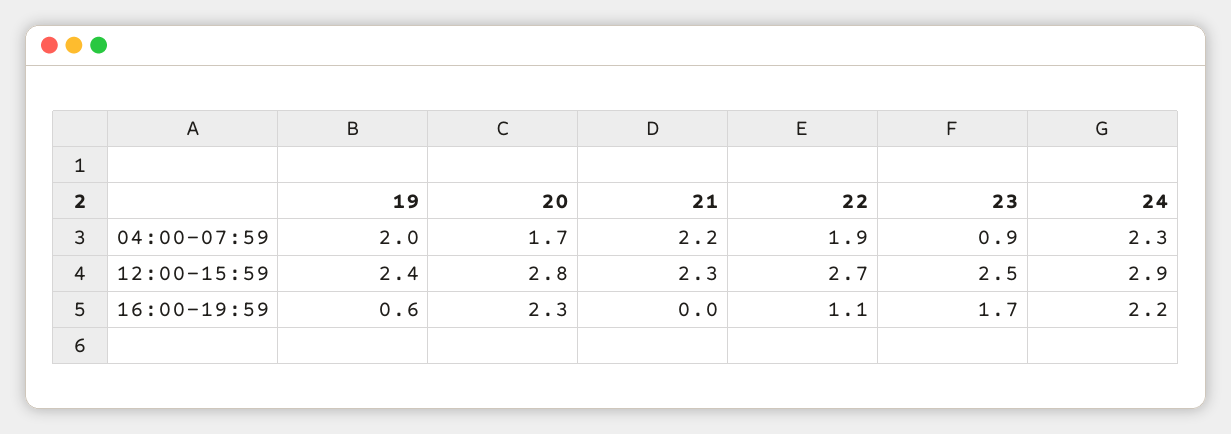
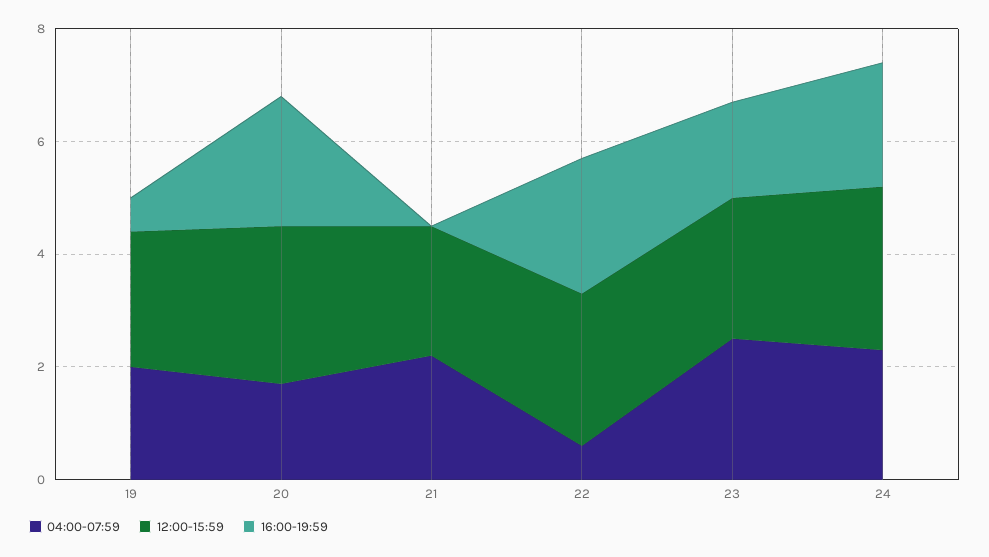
04:00-07:59, 22: 1.9 -> 0.5
04:00-07:59, 23: 0.9 -> 2.5
16:00-19:59, 22: 1.1 -> 2.5

